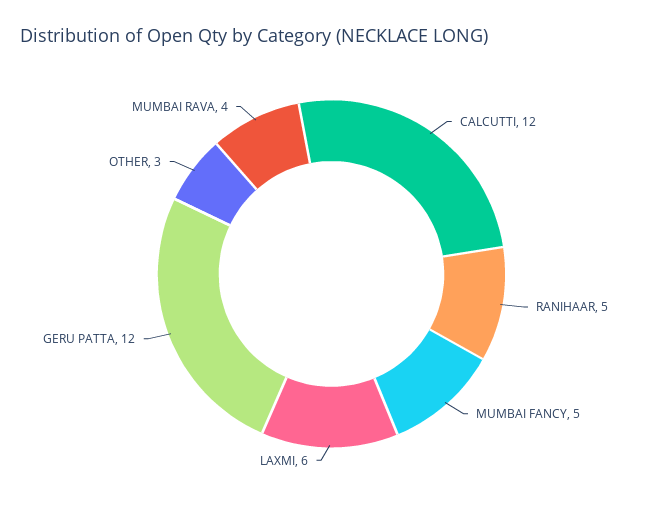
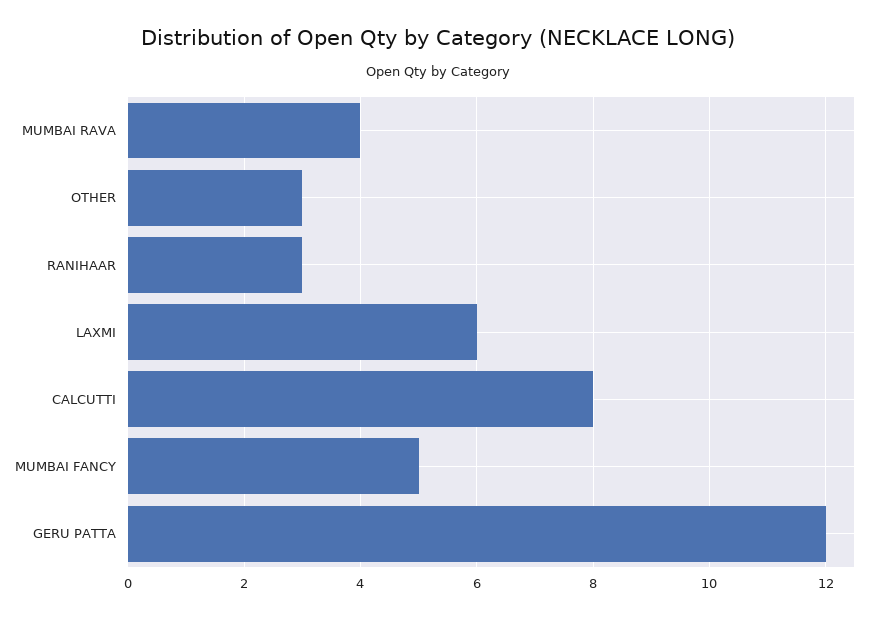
CALCUTTI: 12 -> 8
RANIHAAR: 5 -> 3

